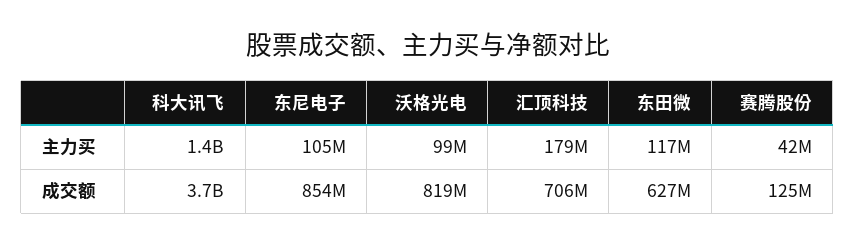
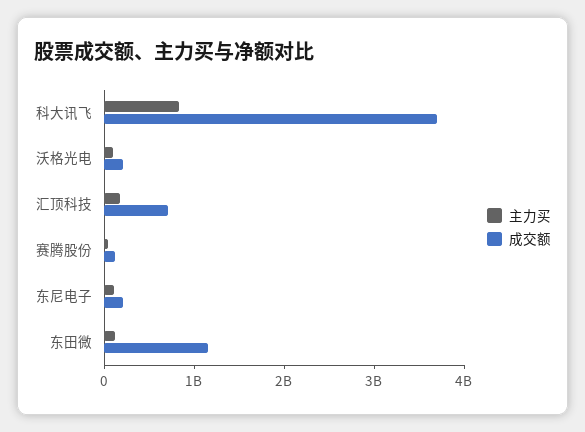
主力买, 科大讯飞: 1400000000 -> 800000000
成交额, 东尼电子: 854000000 -> 200000000
成交额, 沃格光电: 819000000 -> 200000000
成交额, 东田微: 627000000 -> 1200000000

